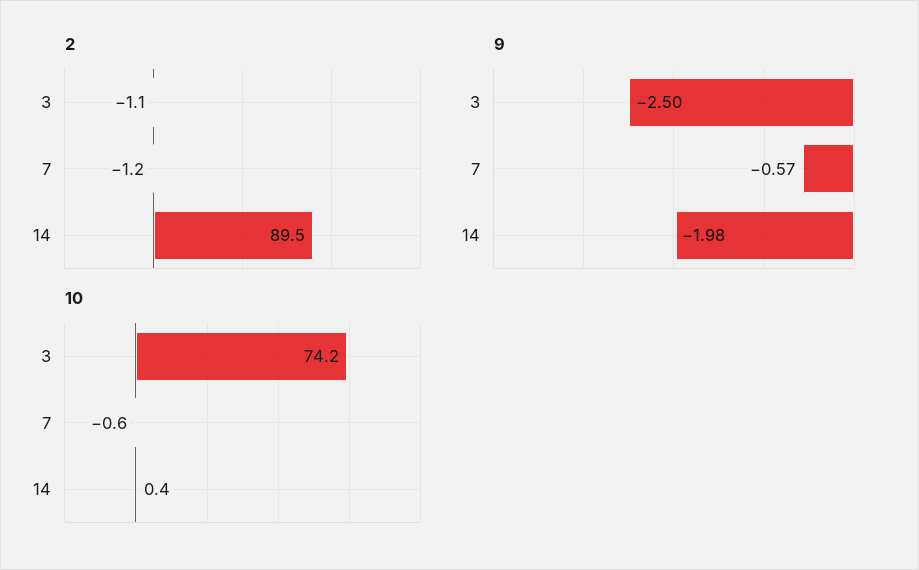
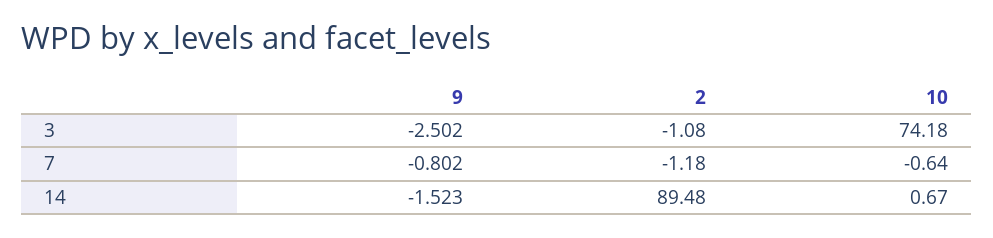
9, 7: -0.57 -> -0.802
9, 14: -1.98 -> -1.523
10, 14: 0.4 -> 0.67

